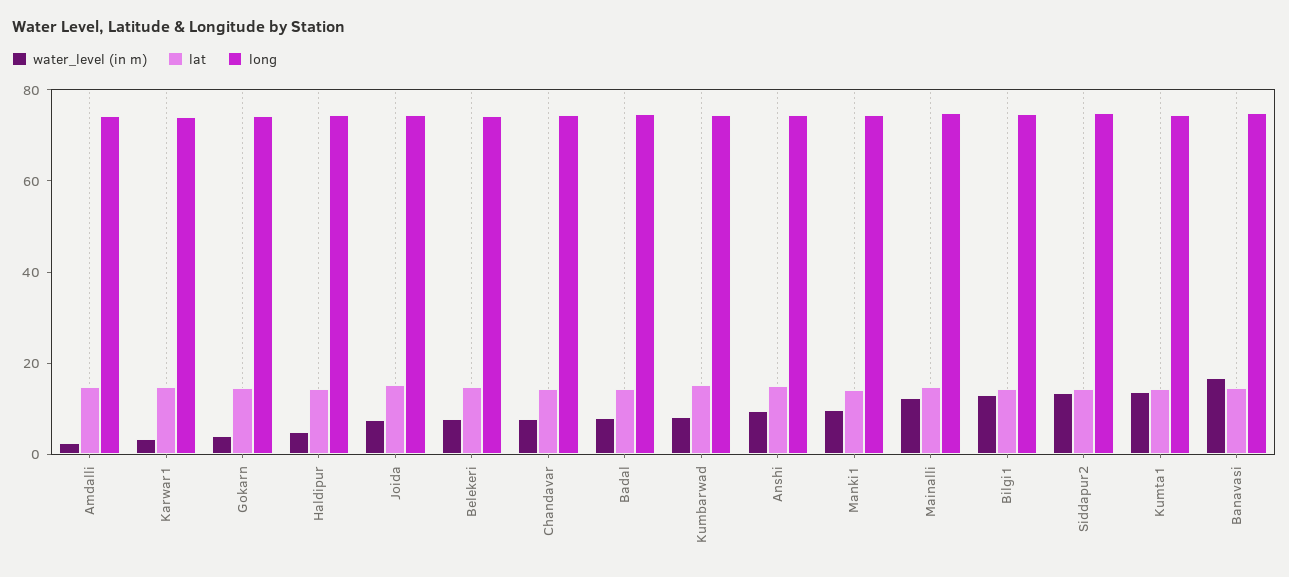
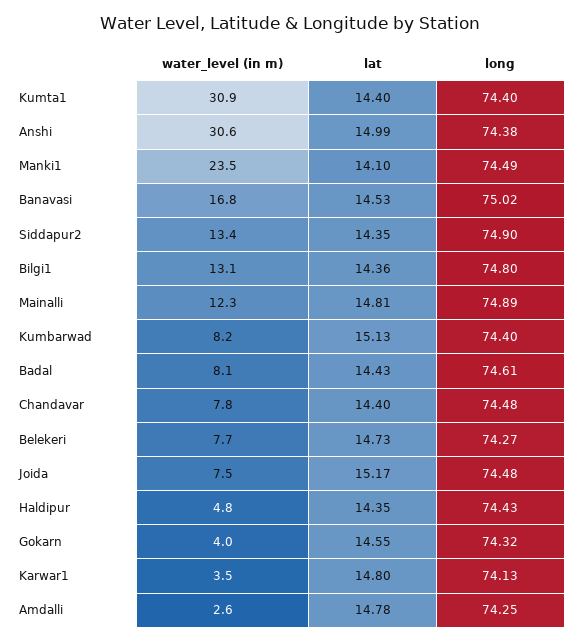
water_level (in m), Anshi: 10 -> 30.6
water_level (in m), Manki1: 10 -> 23.5
water_level (in m), Kumta1: 15 -> 30.9

